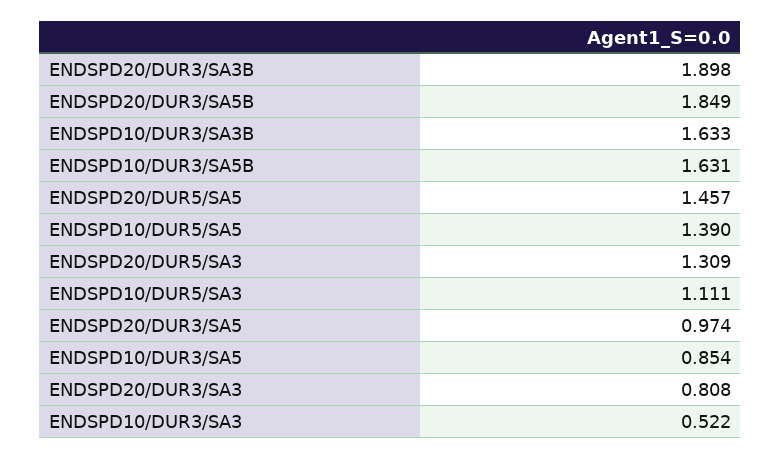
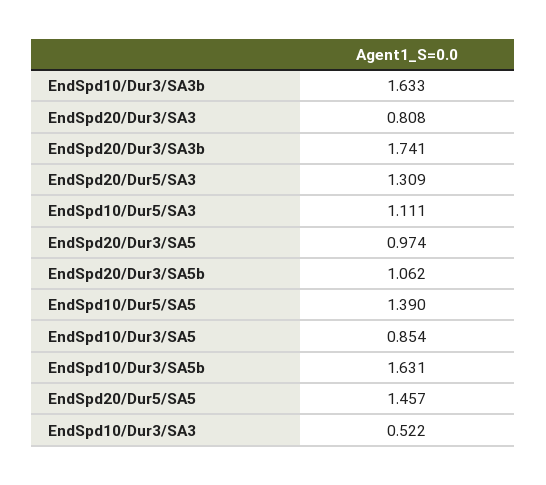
ENDSPD20/DUR3/SA3B: 1.898 -> 1.741
ENDSPD20/DUR3/SA5B: 1.849 -> 1.062

